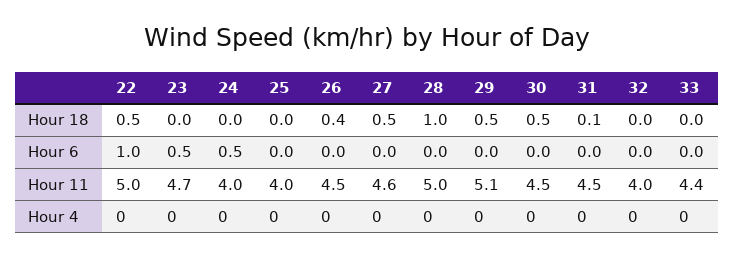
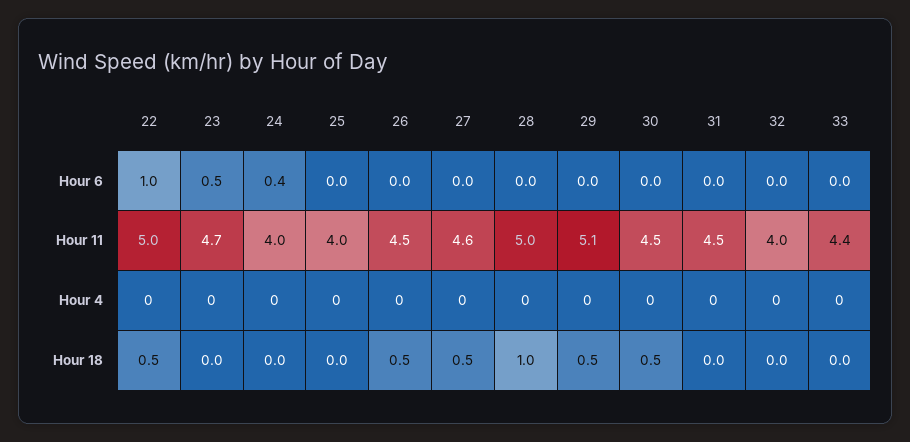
26, Hour 18: 0.4 -> 0.5
31, Hour 18: 0.1 -> 0
24, Hour 6: 0.5 -> 0.4

